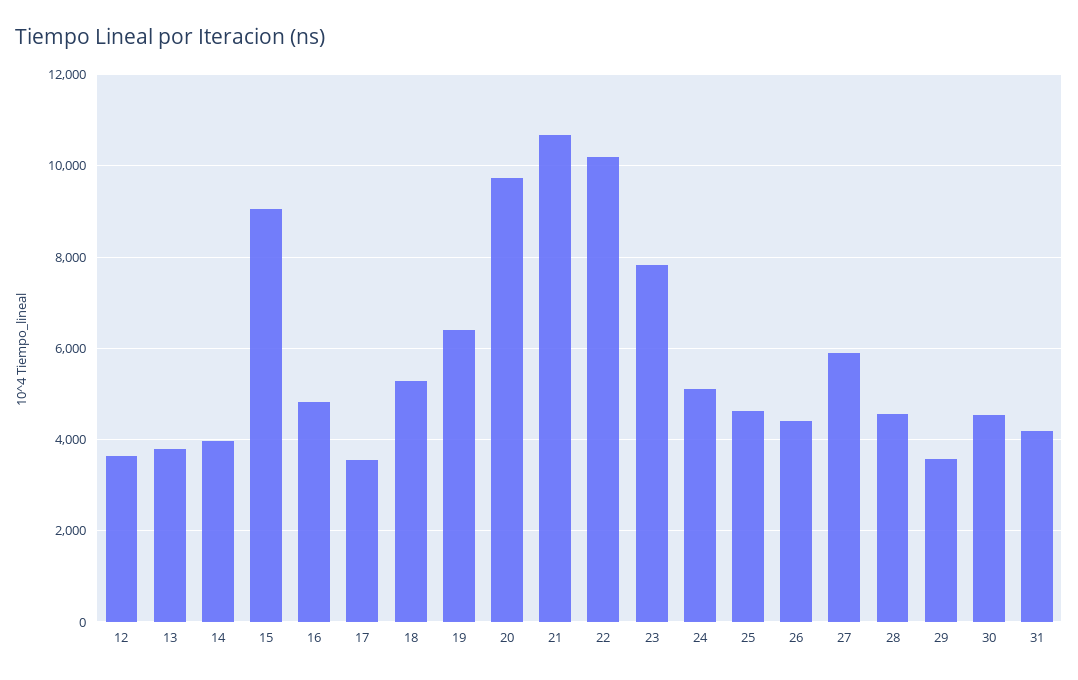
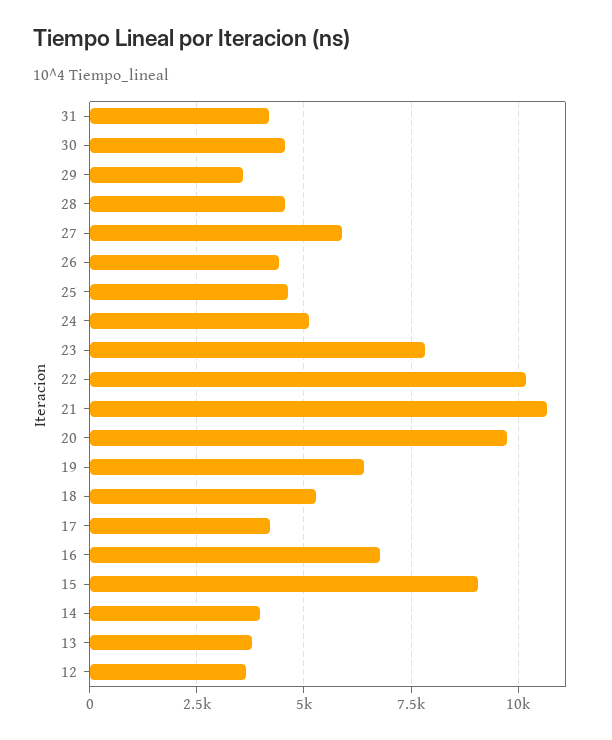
16: 4800 -> 6750
17: 3600 -> 4250

